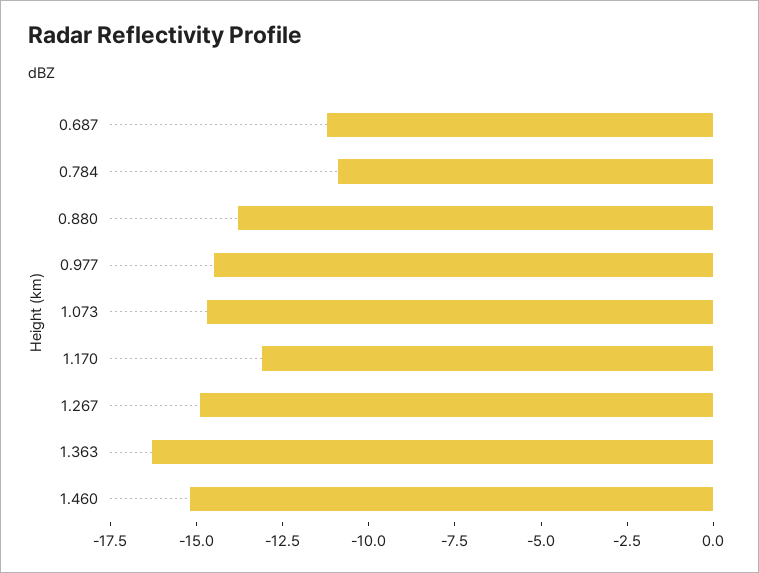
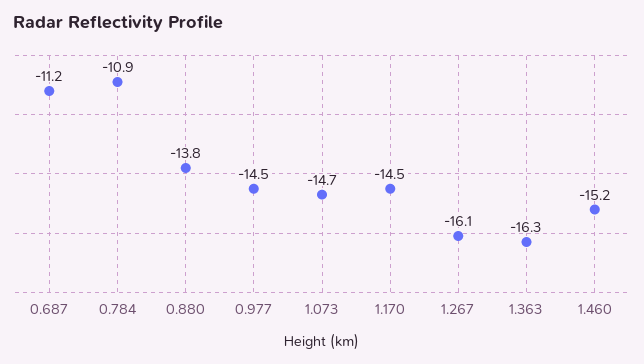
1.170: -13 -> -14.5
1.267: -15 -> -16.1

